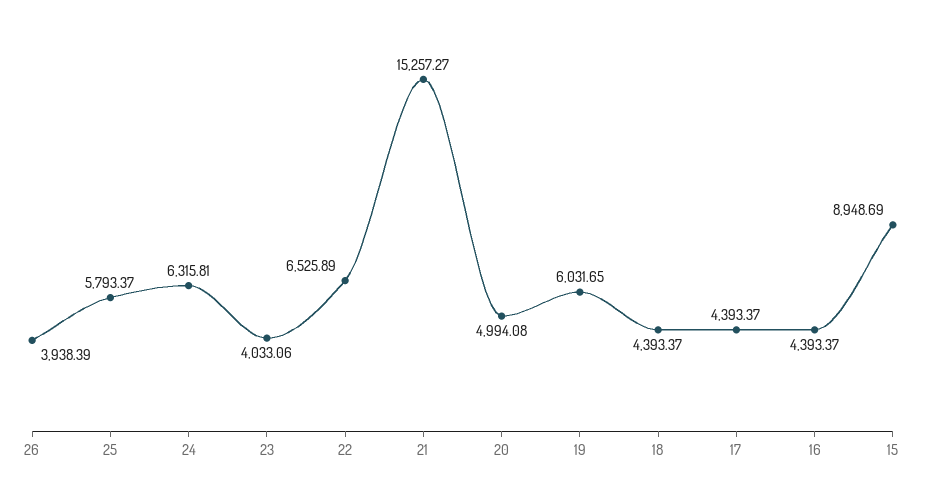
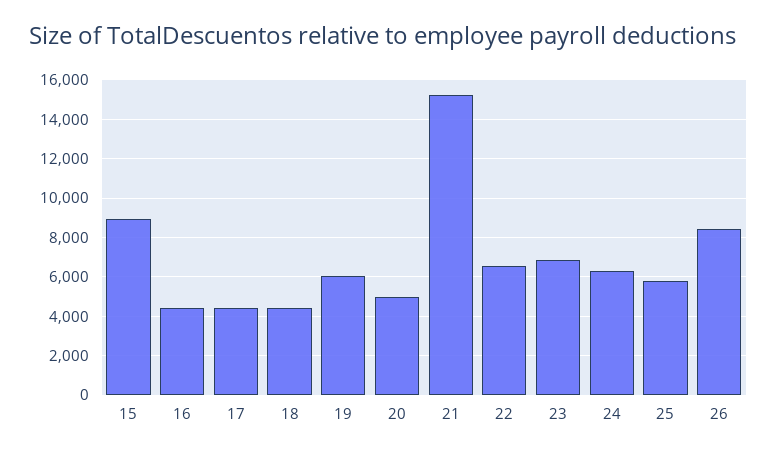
26: 3938.39 -> 8500
23: 4033.06 -> 7000

